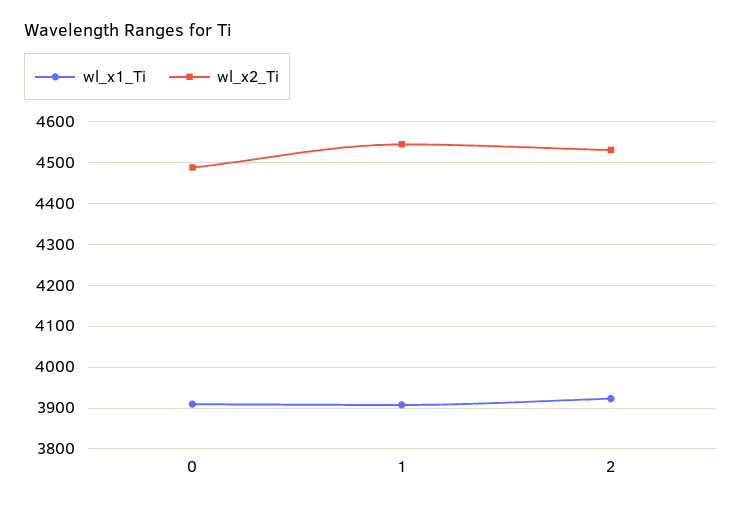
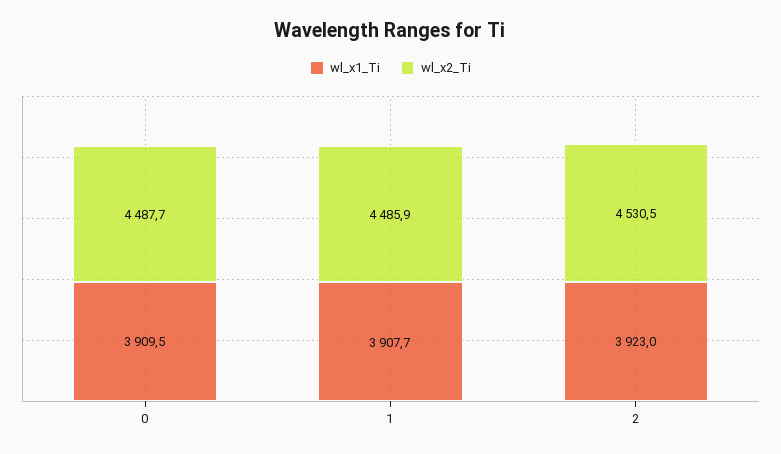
wl_x2_Ti, 1: 4540 -> 4485.9

